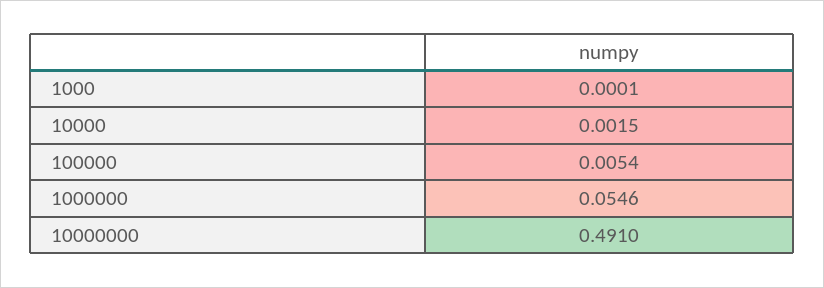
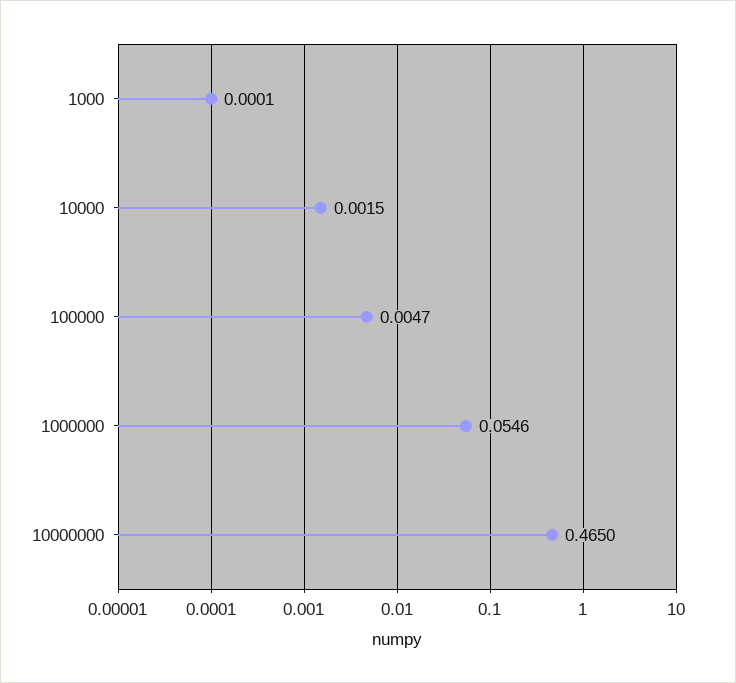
100000: 0.0054 -> 0.0047
10000000: 0.491 -> 0.465

